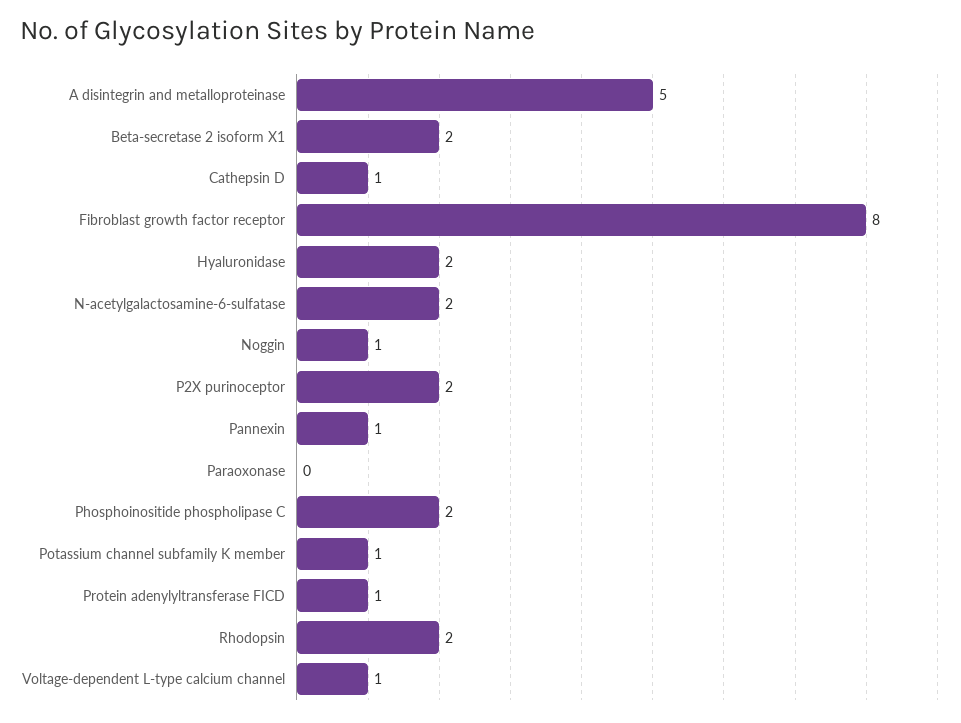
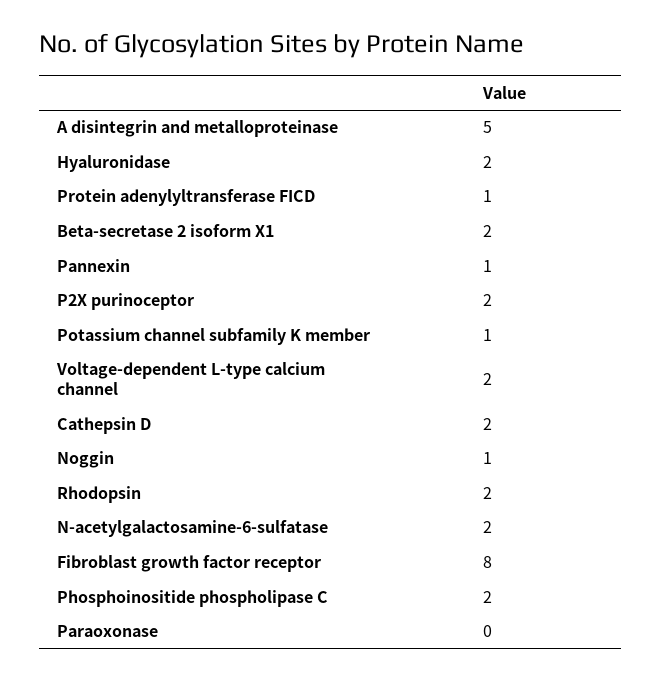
Cathepsin D: 1 -> 2
Voltage-dependent L-type calcium channel: 1 -> 2

